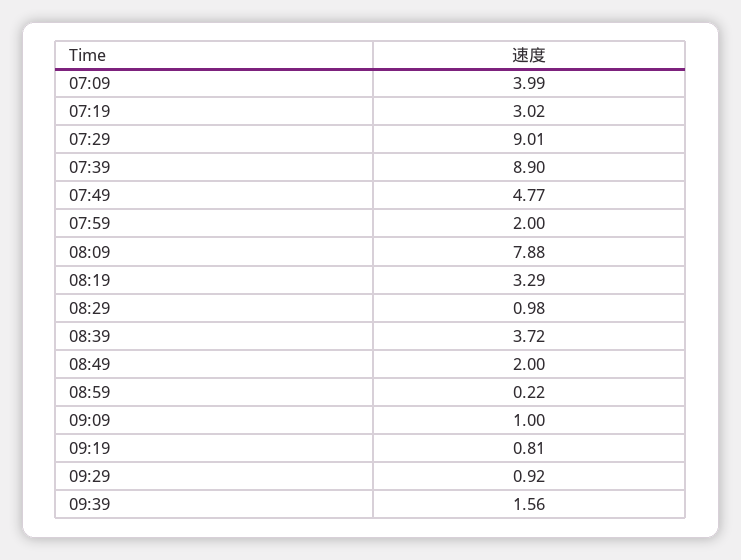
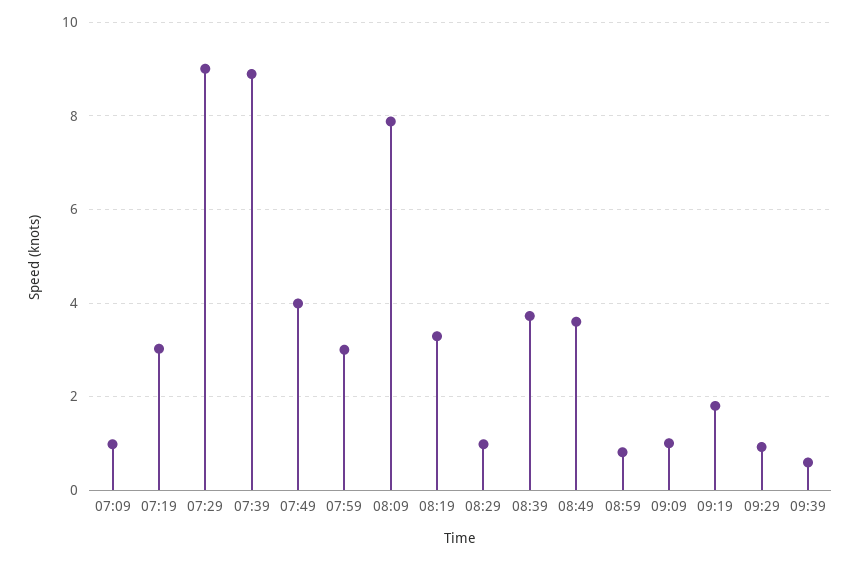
07:09: 3.99 -> 1
07:49: 4.77 -> 4
07:59: 2 -> 3
08:49: 2 -> 3.6
08:59: 0.22 -> 0.8
09:19: 0.81 -> 1.8
09:39: 1.56 -> 0.6

